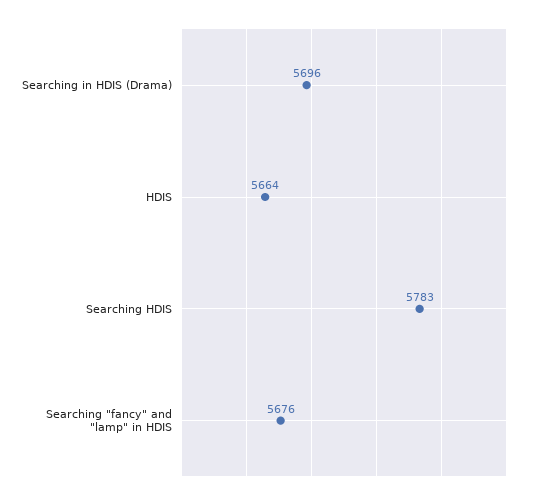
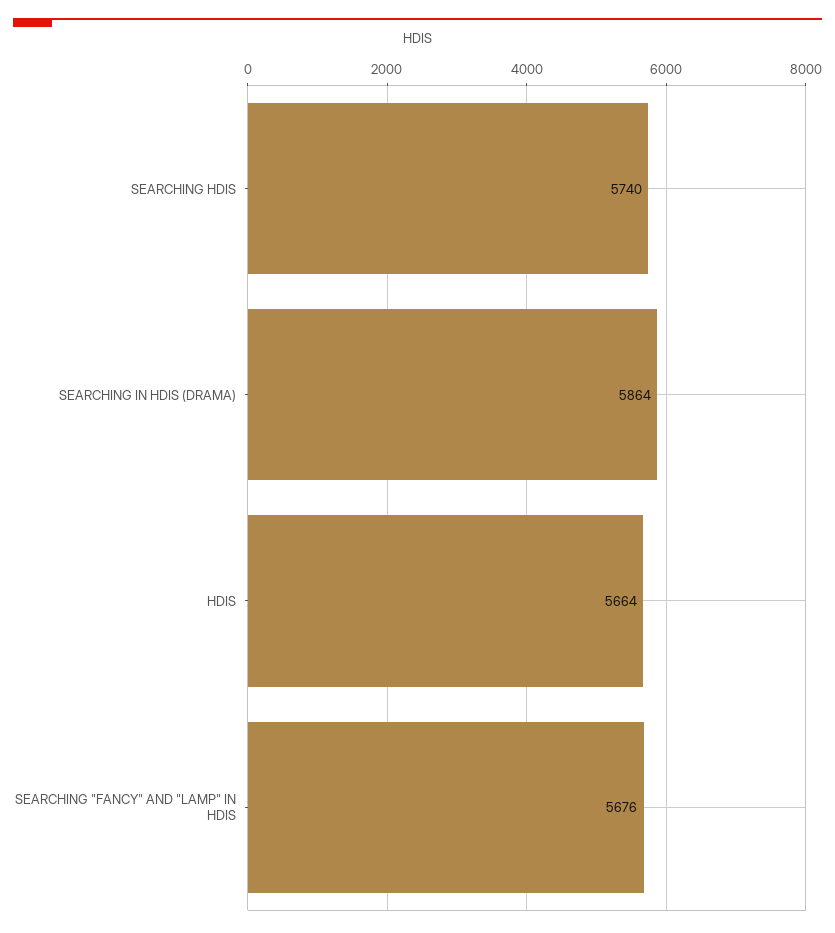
Searching in HDIS (Drama): 5696 -> 5864
Searching HDIS: 5783 -> 5740

